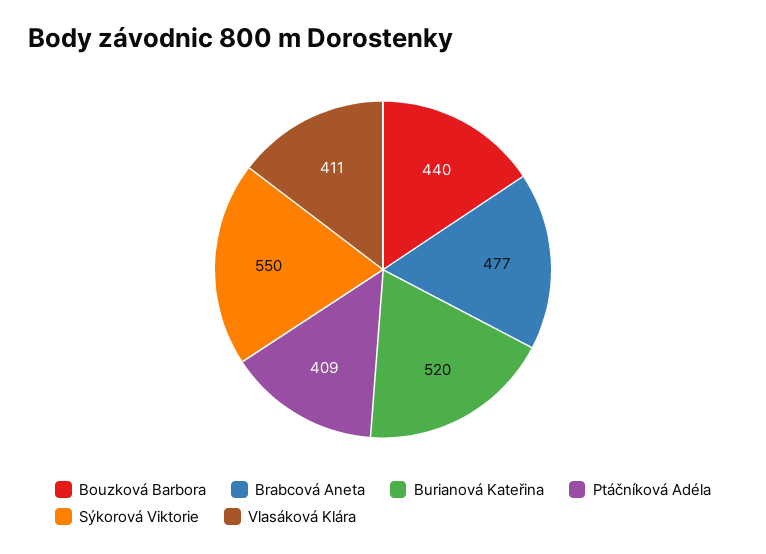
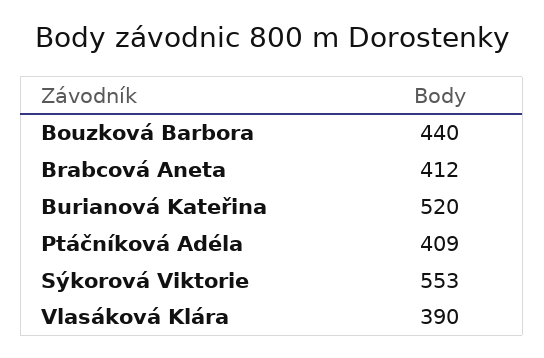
Brabcová Aneta: 477 -> 412
Sýkorová Viktorie: 550 -> 553
Vlasáková Klára: 411 -> 390

